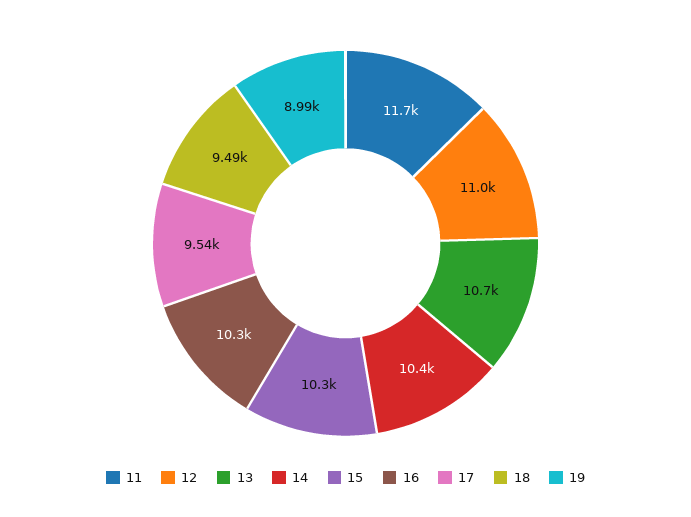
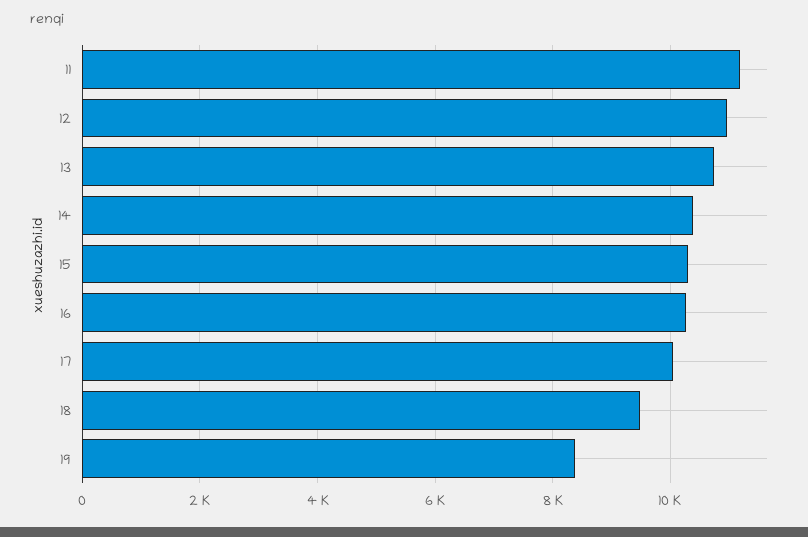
11: 11700 -> 11200
17: 9540 -> 10000
19: 8990 -> 8400

